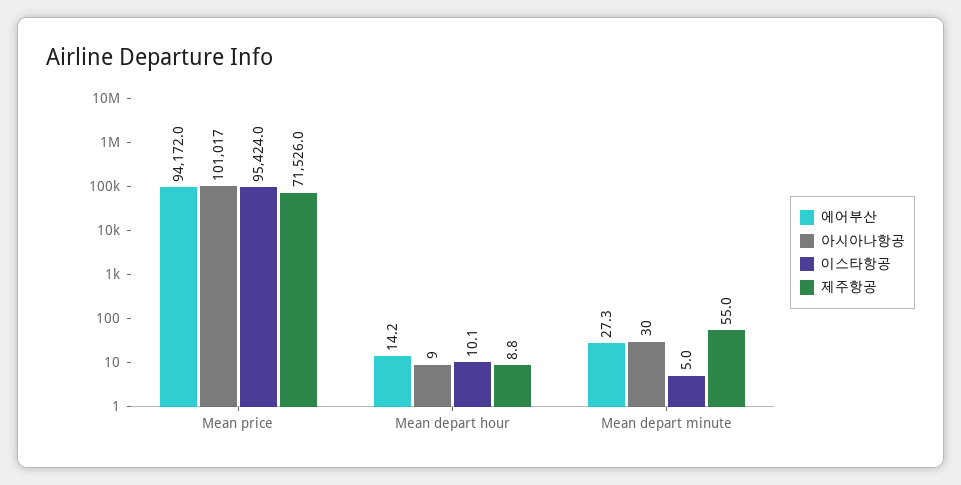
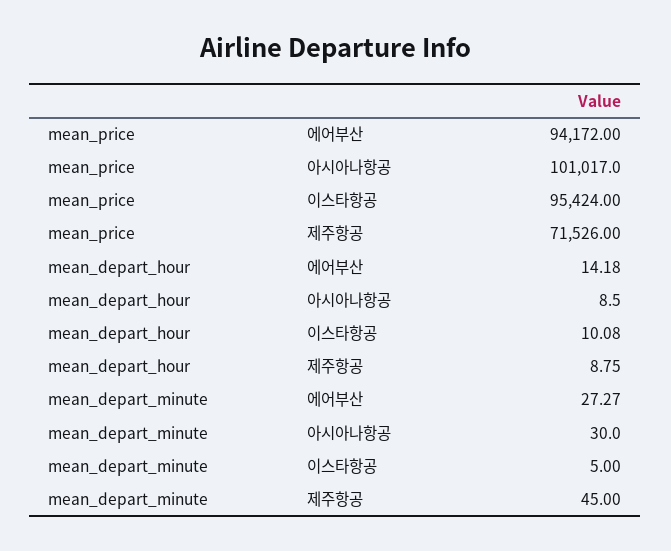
제주항공, Mean depart minute: 55 -> 45

